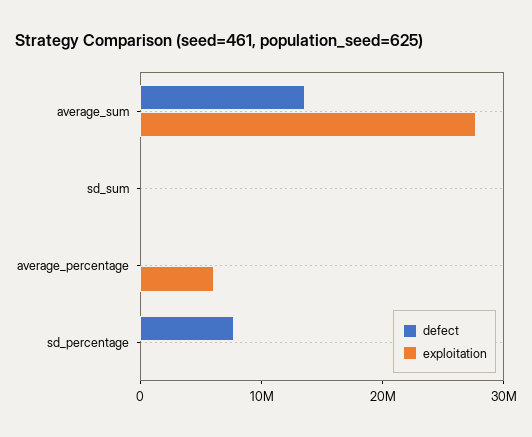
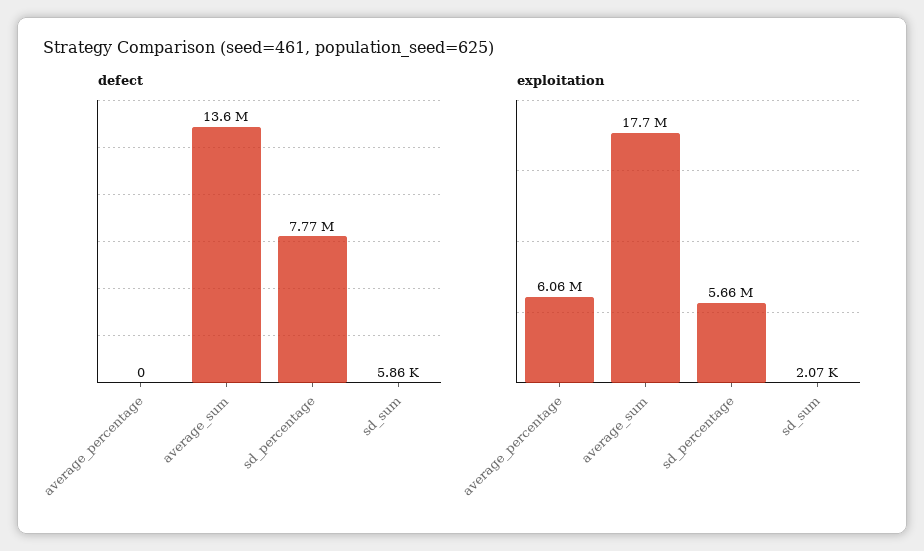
exploitation, average_sum: 28000000 -> 17700000
exploitation, sd_percentage: 0 -> 5660000

